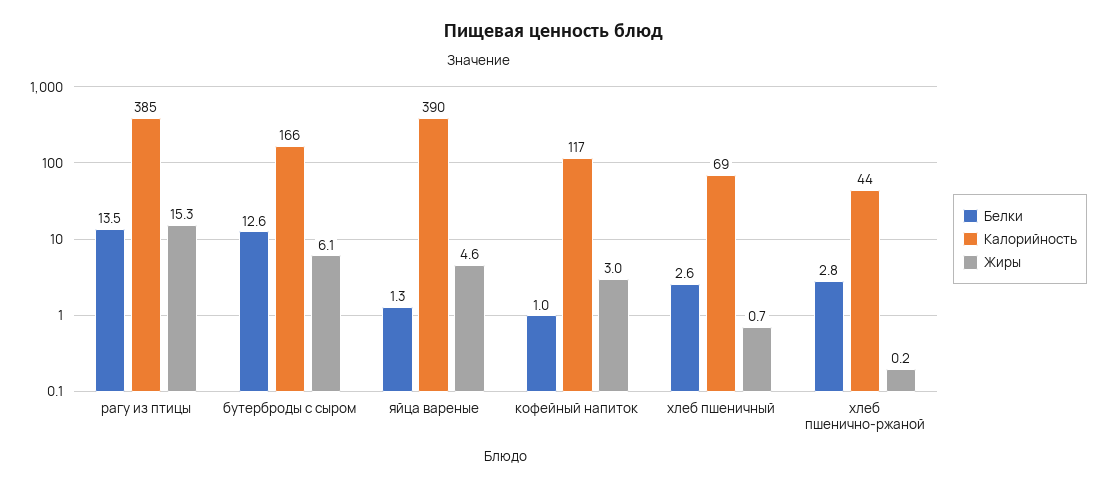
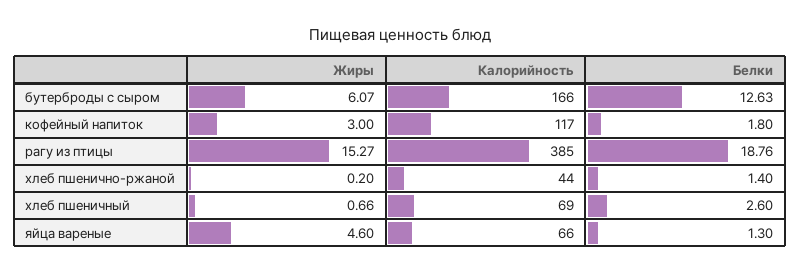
Белки, рагу из птицы: 13.5 -> 18.76
Калорийность, яйца вареные: 390 -> 66
Белки, кофейный напиток: 1 -> 1.8
Белки, хлеб пшенично-ржаной: 2.8 -> 1.4

